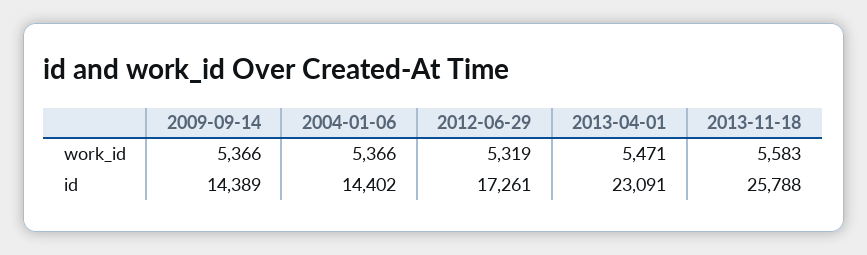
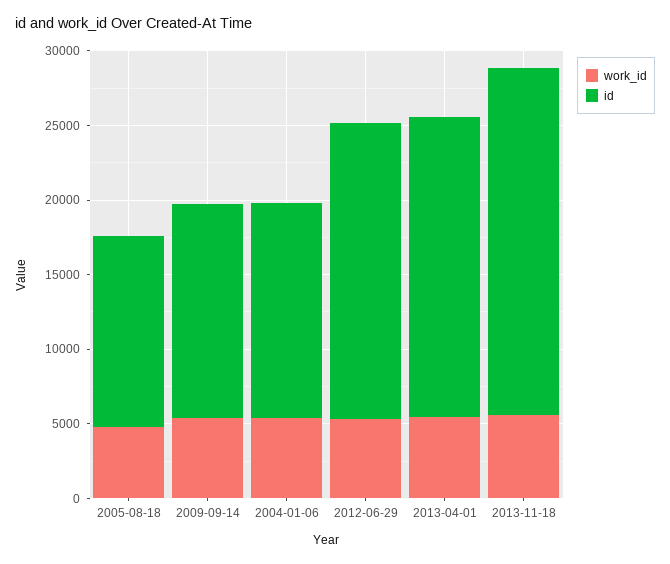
id, 2012-06-29: 17261 -> 20000
id, 2013-04-01: 23091 -> 20000
id, 2013-11-18: 25788 -> 23000
work_id, 2005-08-18: none -> 5000
id, 2005-08-18: none -> 13000

